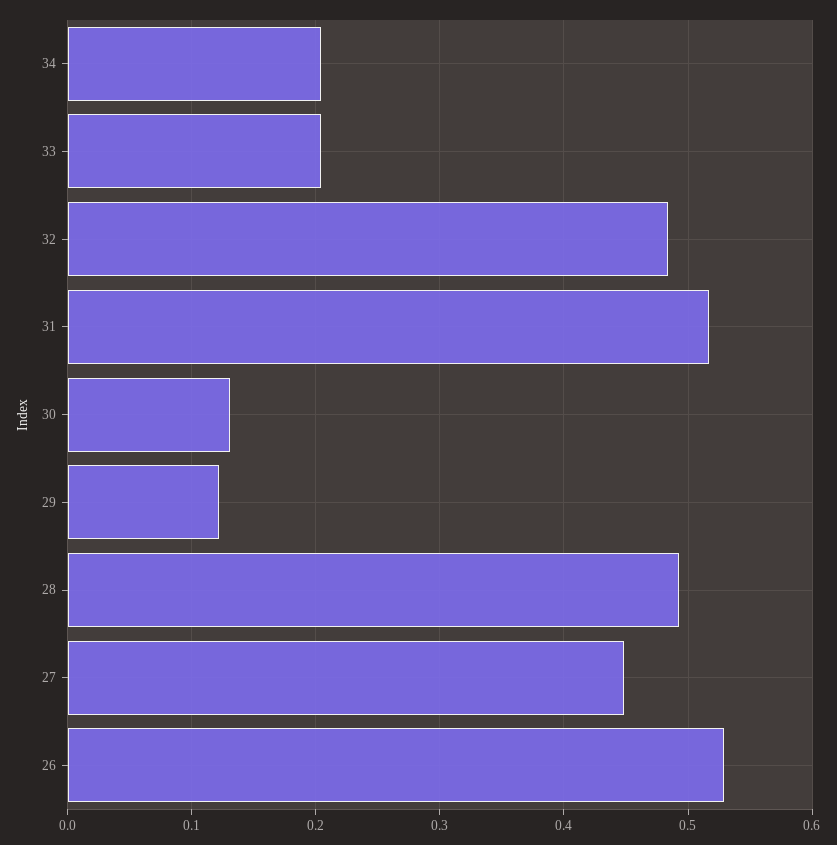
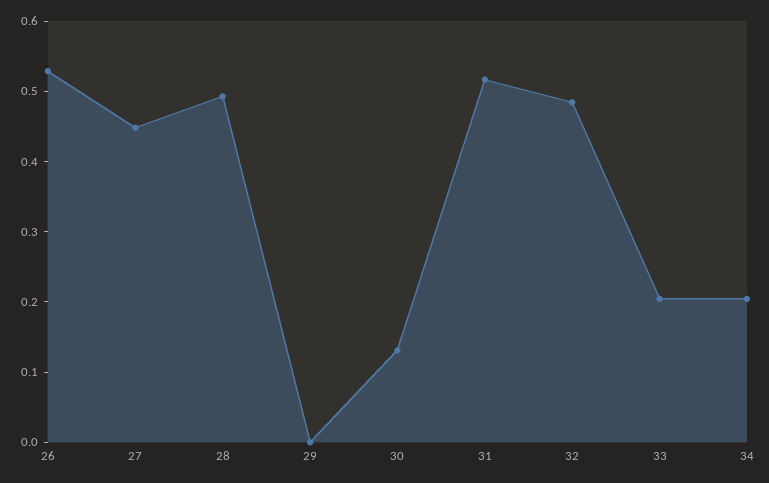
29: 0.12 -> 0

